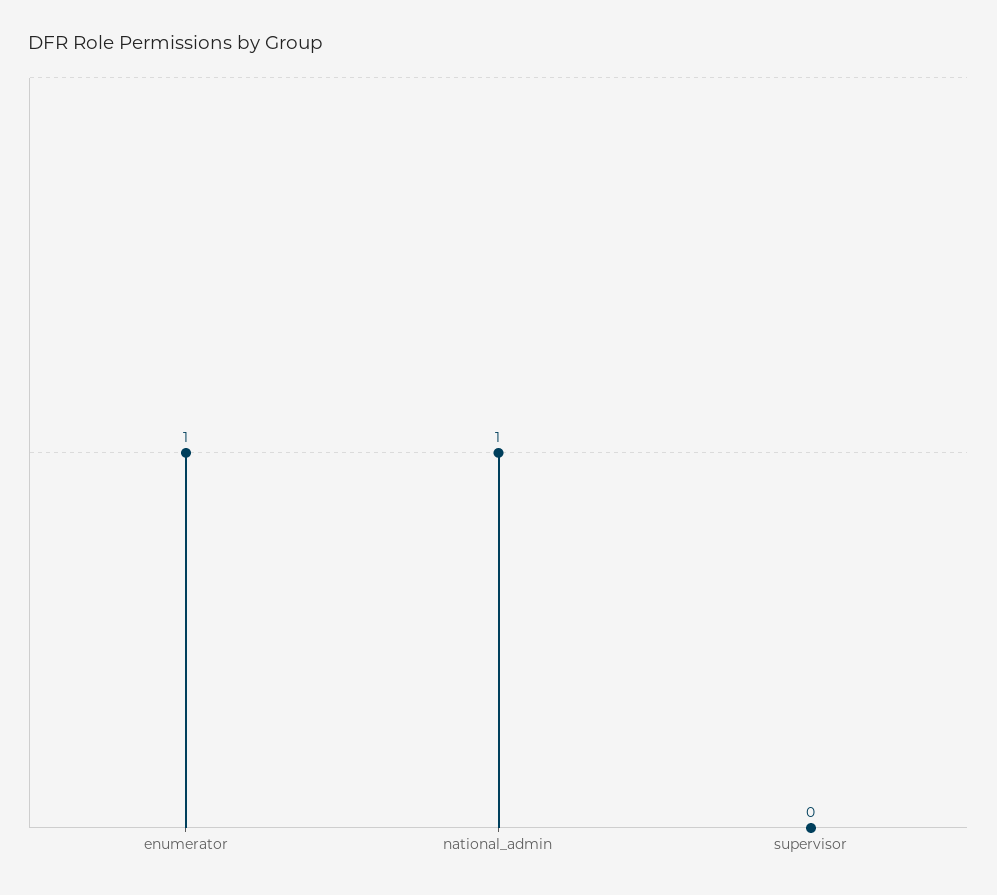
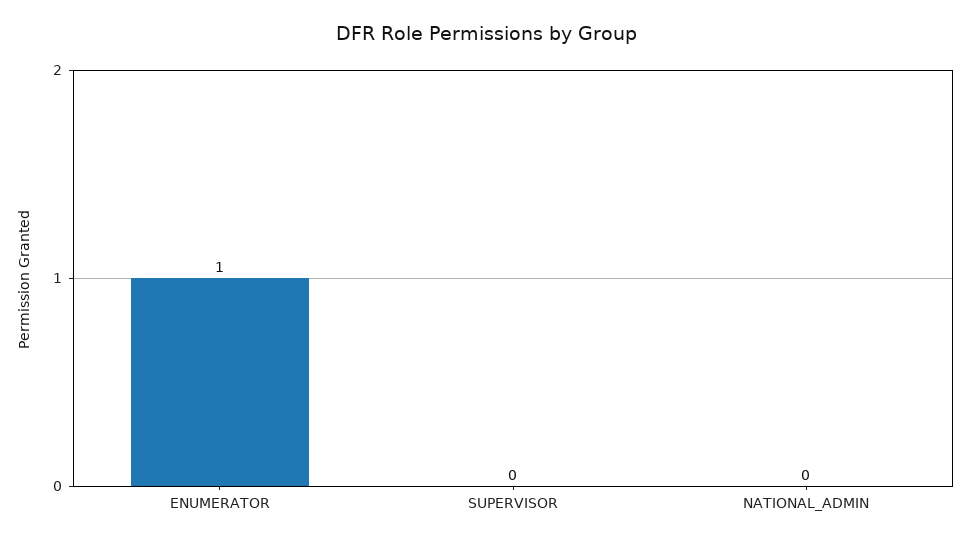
national_admin: 1 -> 0

